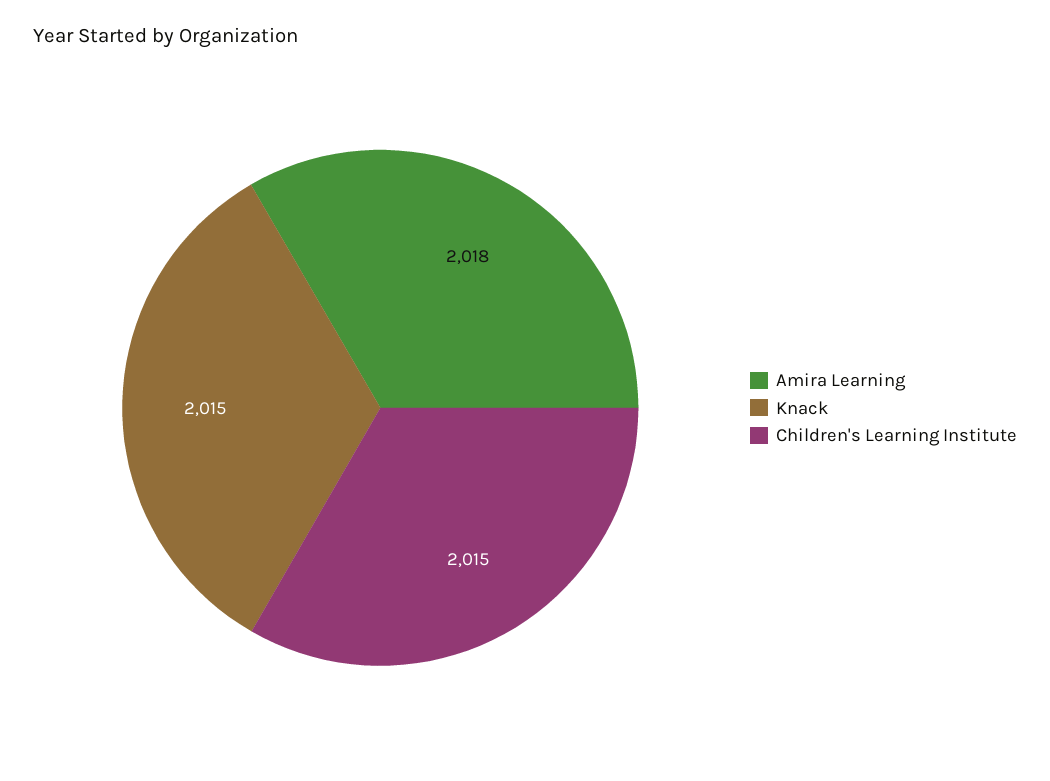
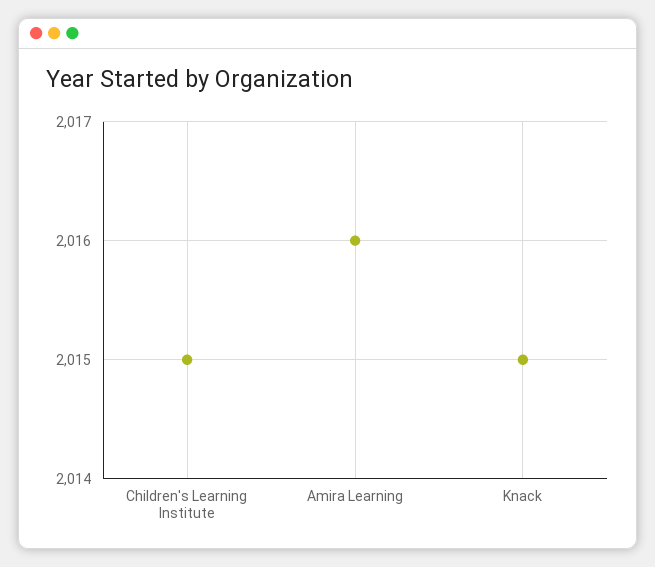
Amira Learning: 2018 -> 2016

